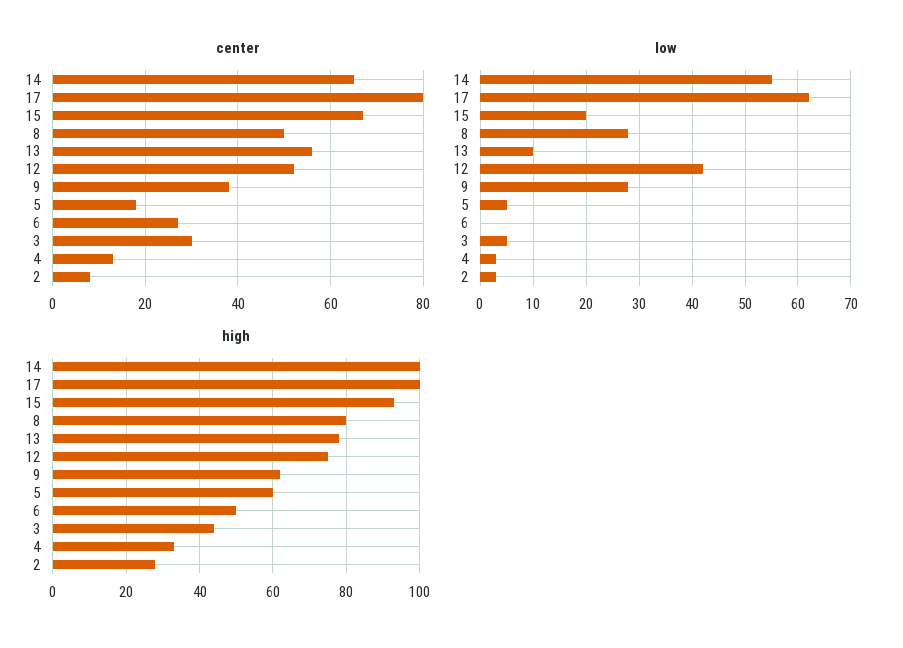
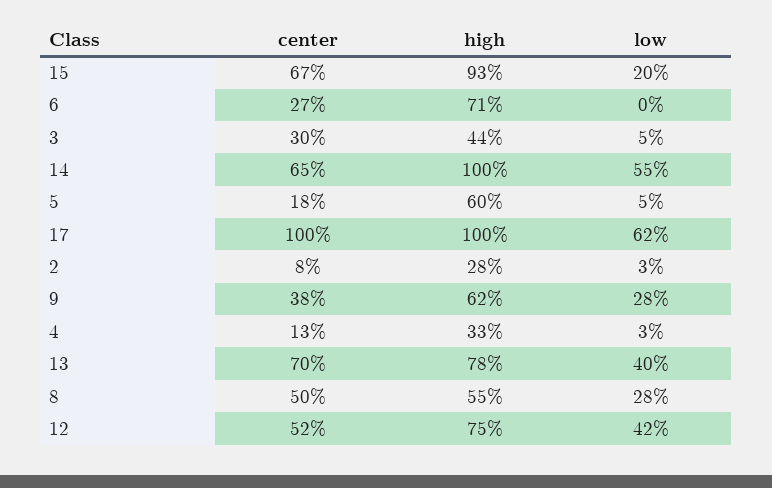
center, 17: 80 -> 100
center, 13: 55 -> 70
low, 13: 10 -> 40
high, 8: 80 -> 55
high, 6: 50 -> 71

